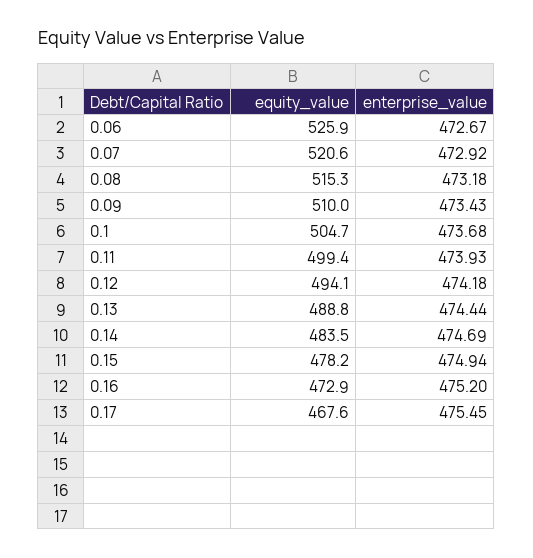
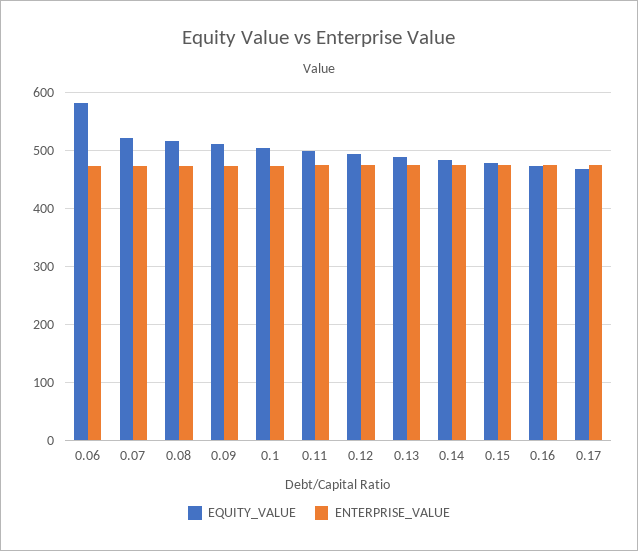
equity_value, 0.06: 525.9 -> 580

